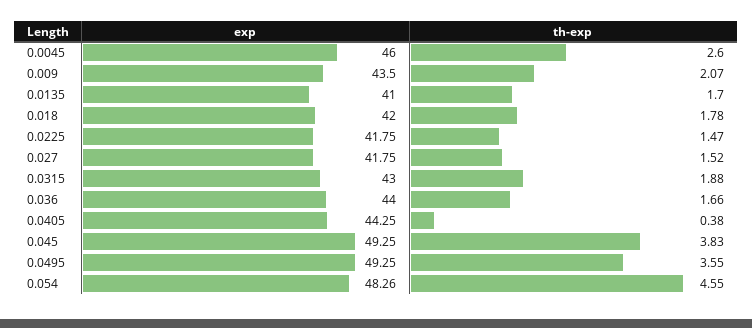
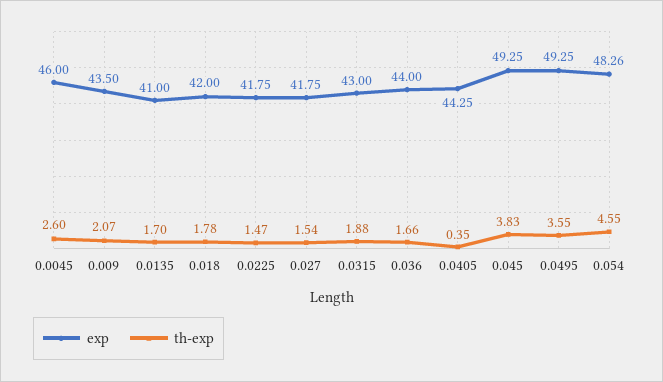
th-exp, 0.027: 1.52 -> 1.54
th-exp, 0.0405: 0.38 -> 0.35

